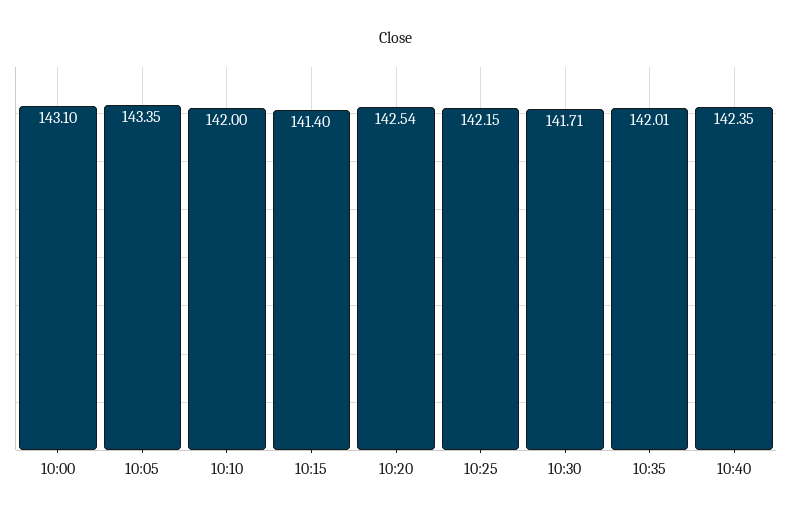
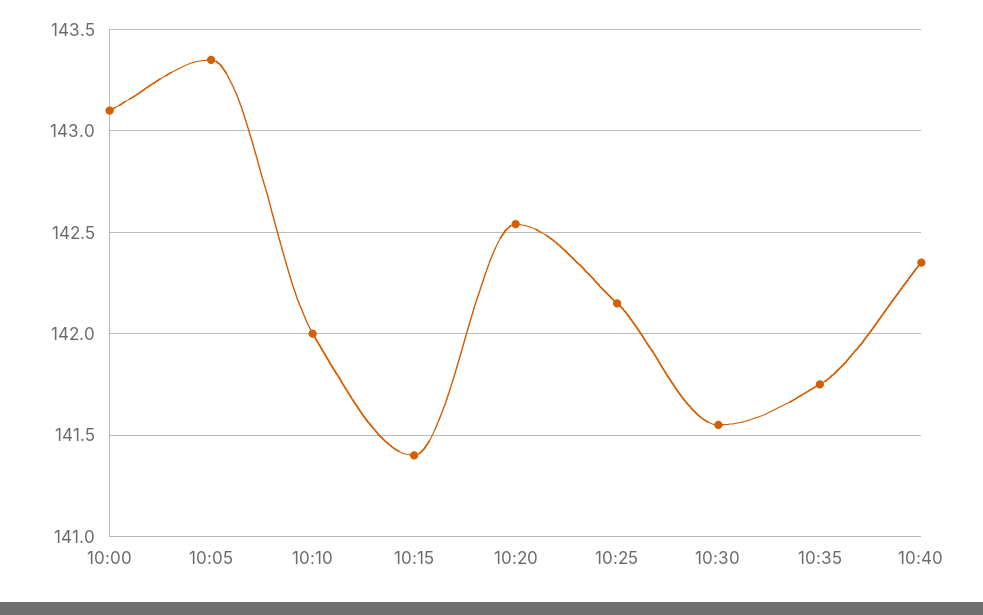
10:30: 141.71 -> 141.55
10:35: 142.01 -> 141.75

